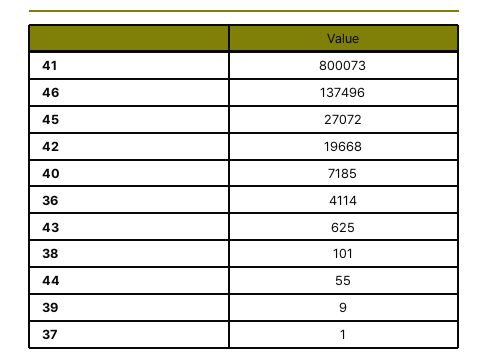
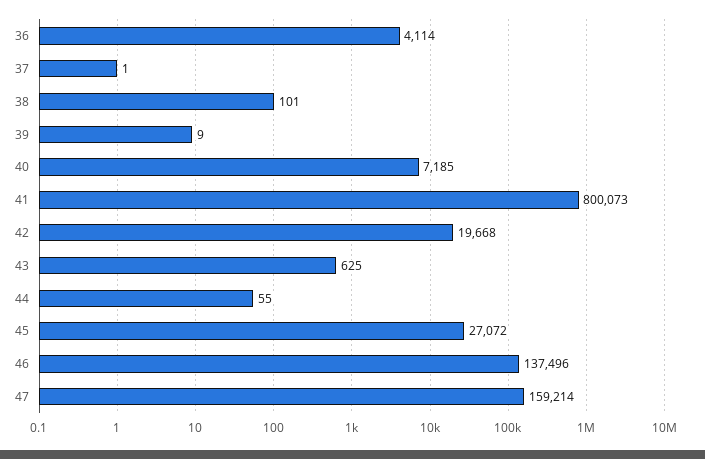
47: none -> 159214

